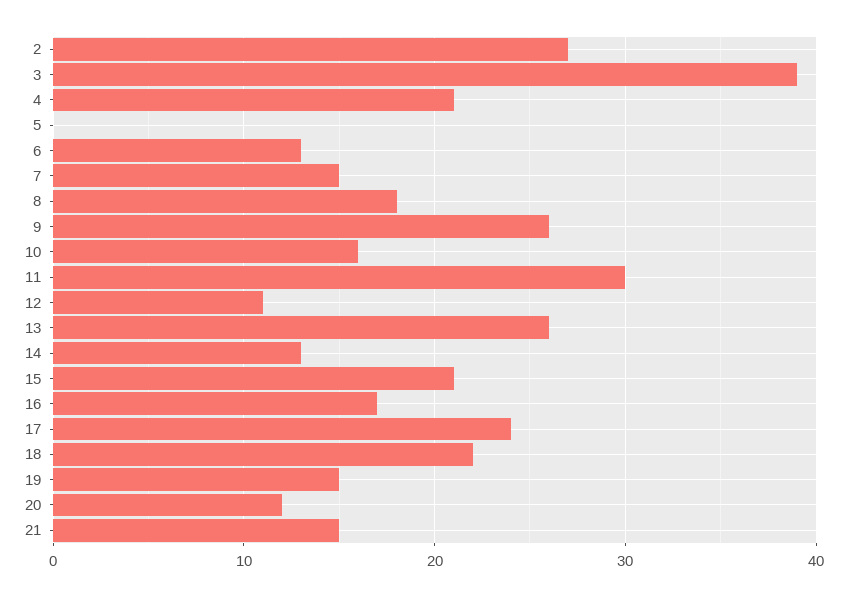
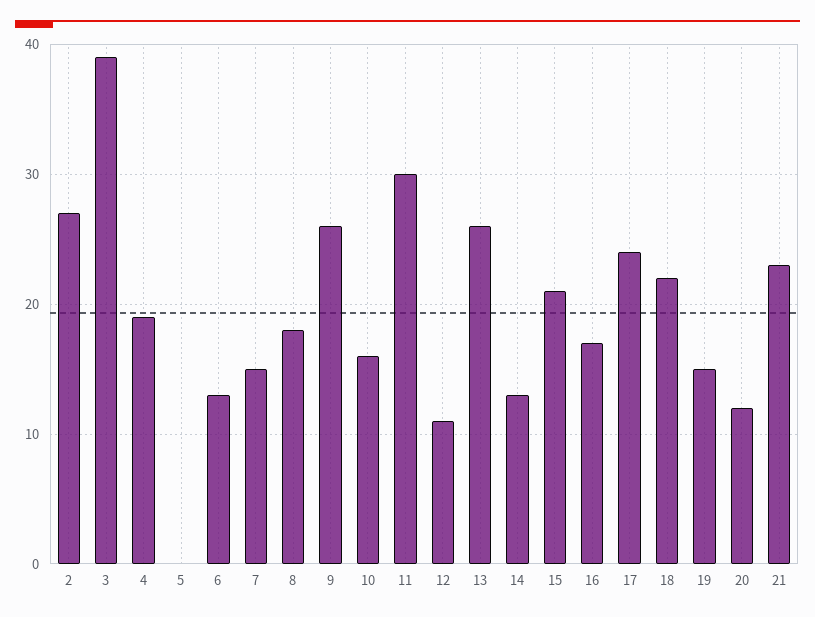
4: 21 -> 19
21: 15 -> 23

